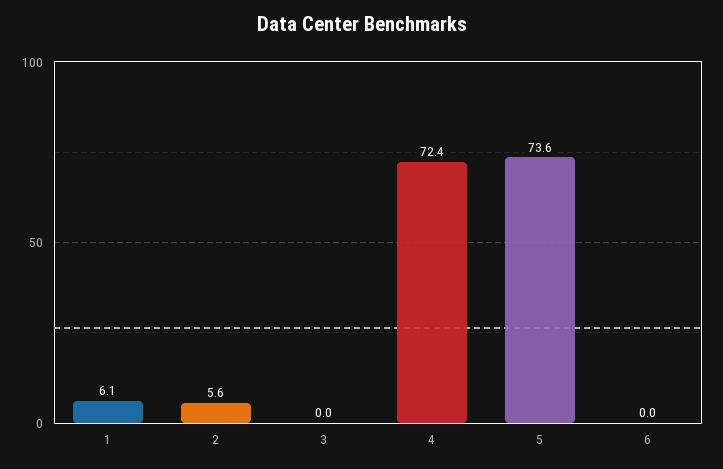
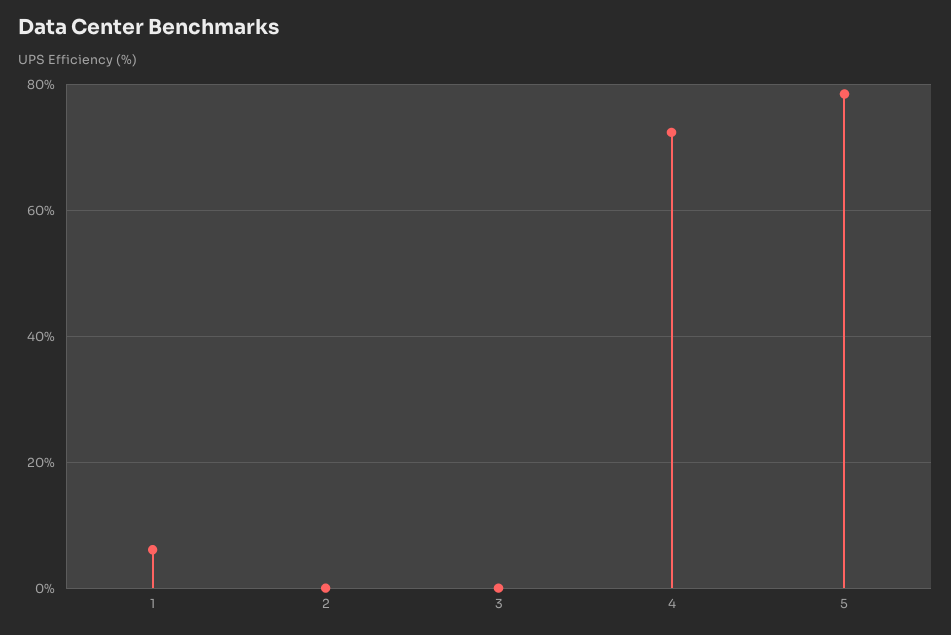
2: 5.6 -> 0
5: 73.6 -> 78
6: 0 -> none

